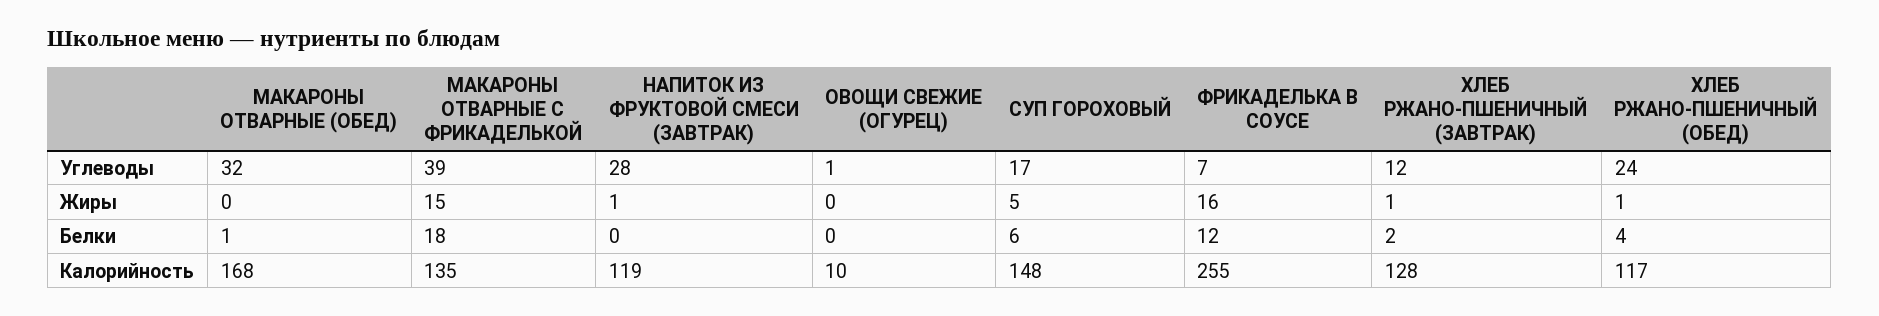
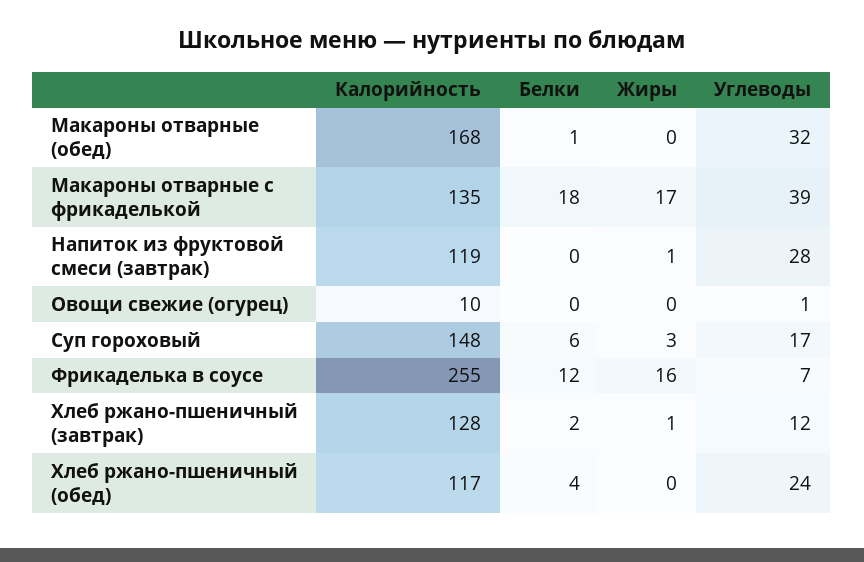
МАКАРОНЫ ОТВАРНЫЕ С ФРИКАДЕЛЬКОЙ, Жиры: 15 -> 17
СУП ГОРОХОВЫЙ, Жиры: 5 -> 3
ХЛЕБ РЖАНО-ПШЕНИЧНЫЙ (ОБЕД), Жиры: 1 -> 0

